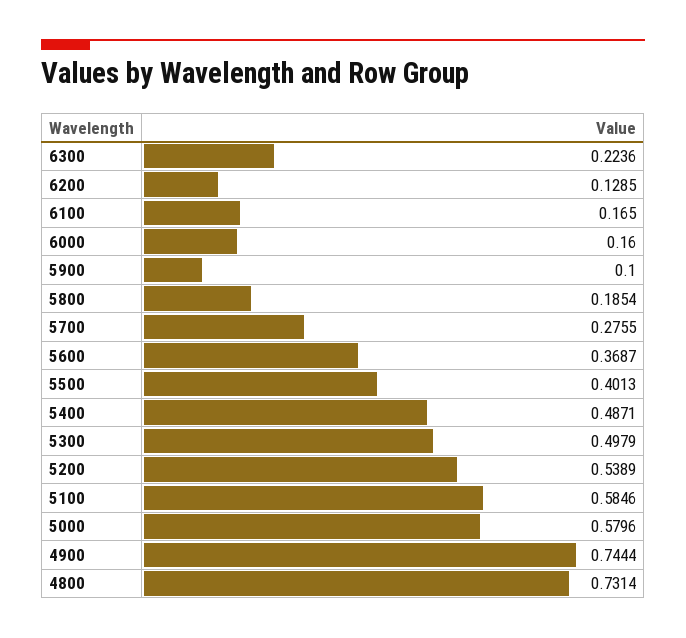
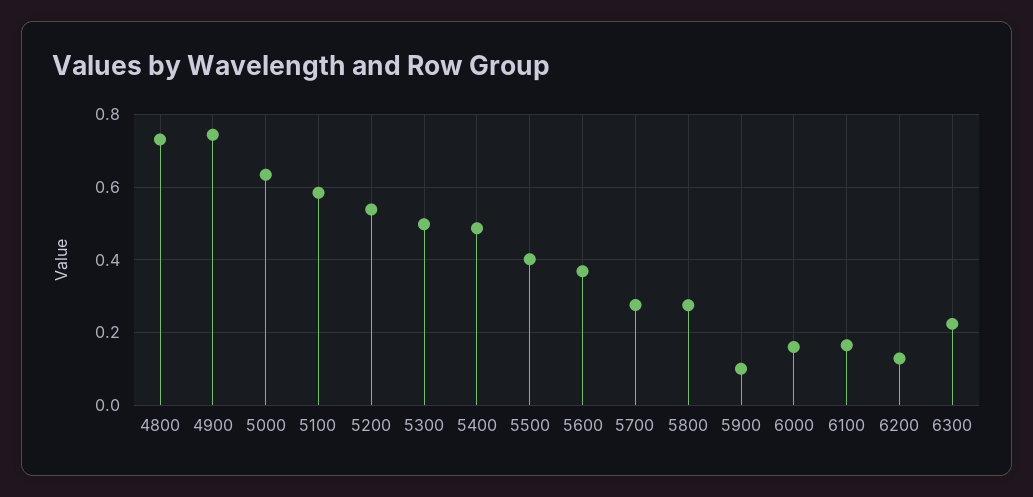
5800: 0.1854 -> 0.28
5000: 0.5796 -> 0.64

